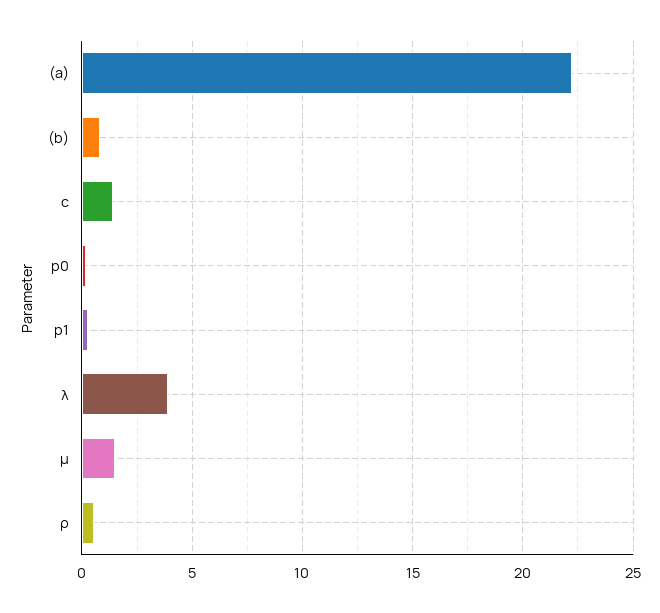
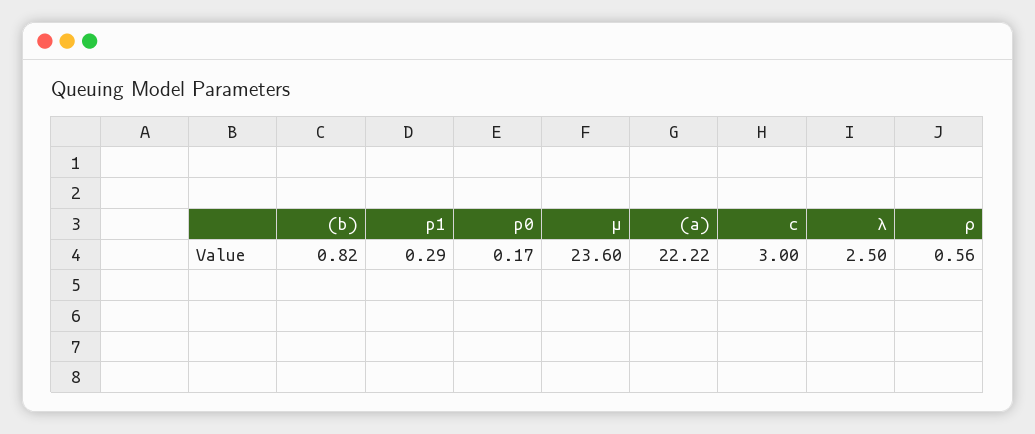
c: 1.5 -> 3
λ: 4 -> 2.5
μ: 1.5 -> 23.6

